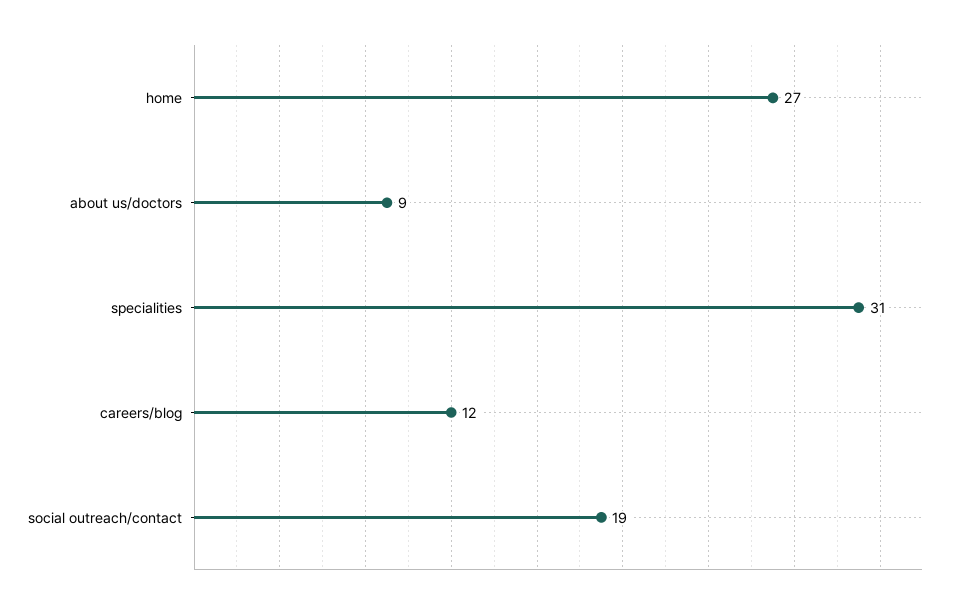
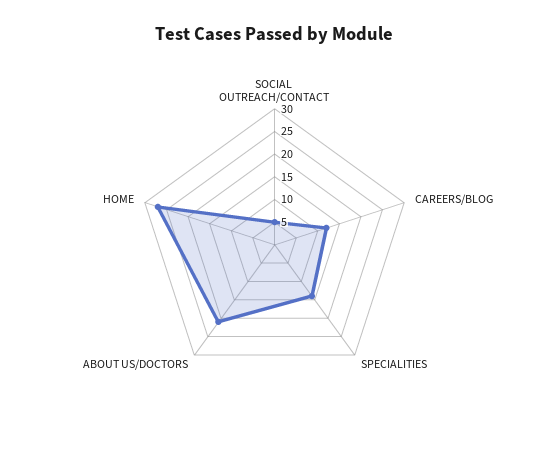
about us/doctors: 9 -> 20
specialities: 31 -> 15
social outreach/contact: 19 -> 5

